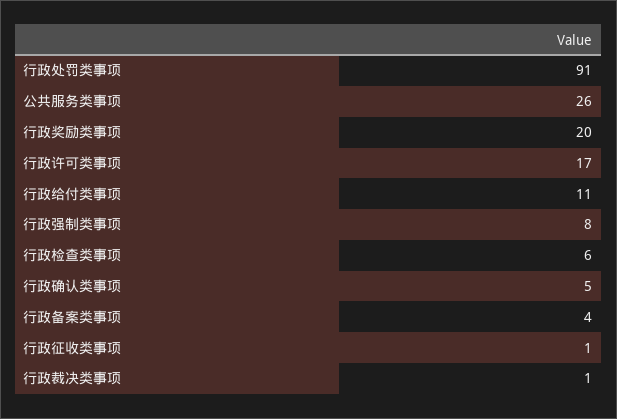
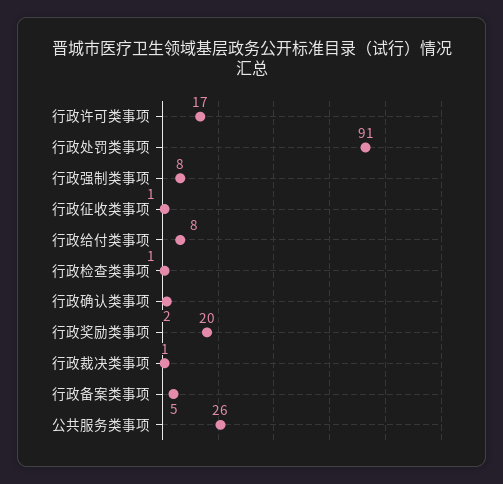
行政给付类事项: 11 -> 8
行政检查类事项: 6 -> 1
行政确认类事项: 5 -> 2
行政备案类事项: 4 -> 5

